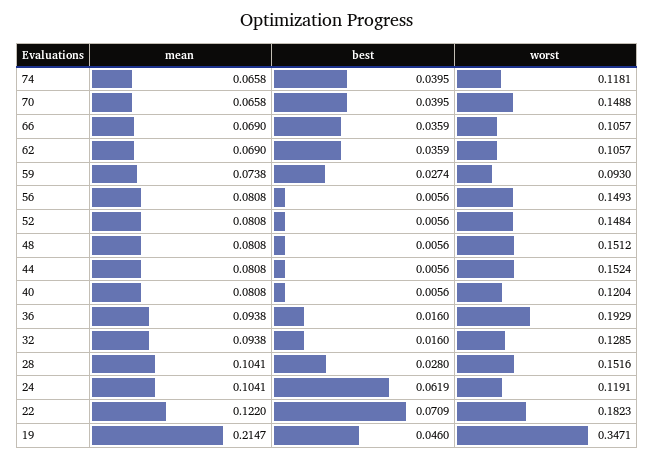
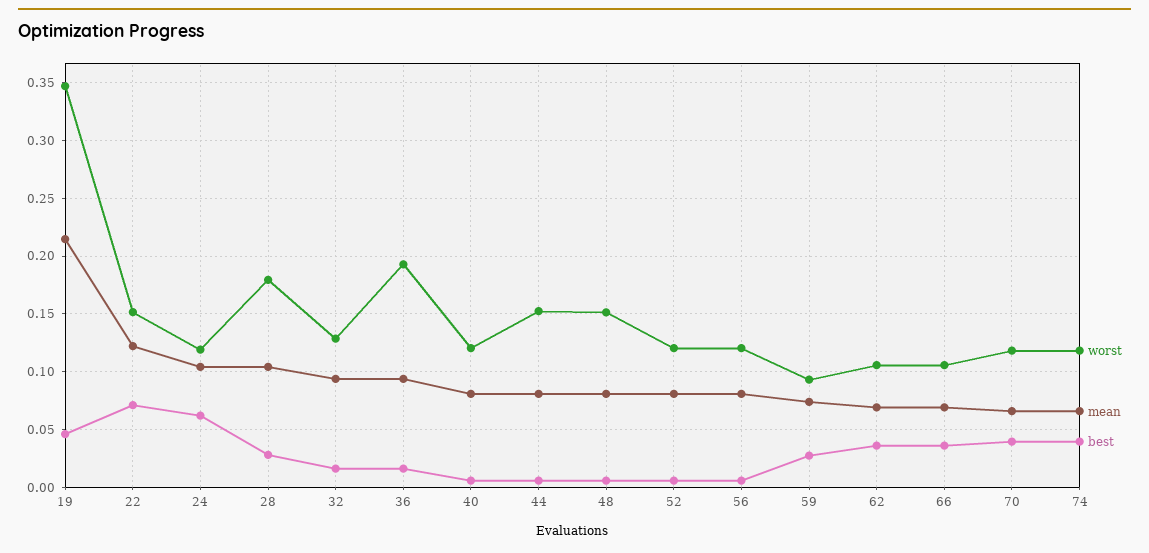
worst, 70: 0.1488 -> 0.12
worst, 56: 0.1493 -> 0.12
worst, 52: 0.1484 -> 0.12
worst, 28: 0.1516 -> 0.18
worst, 22: 0.1823 -> 0.15

